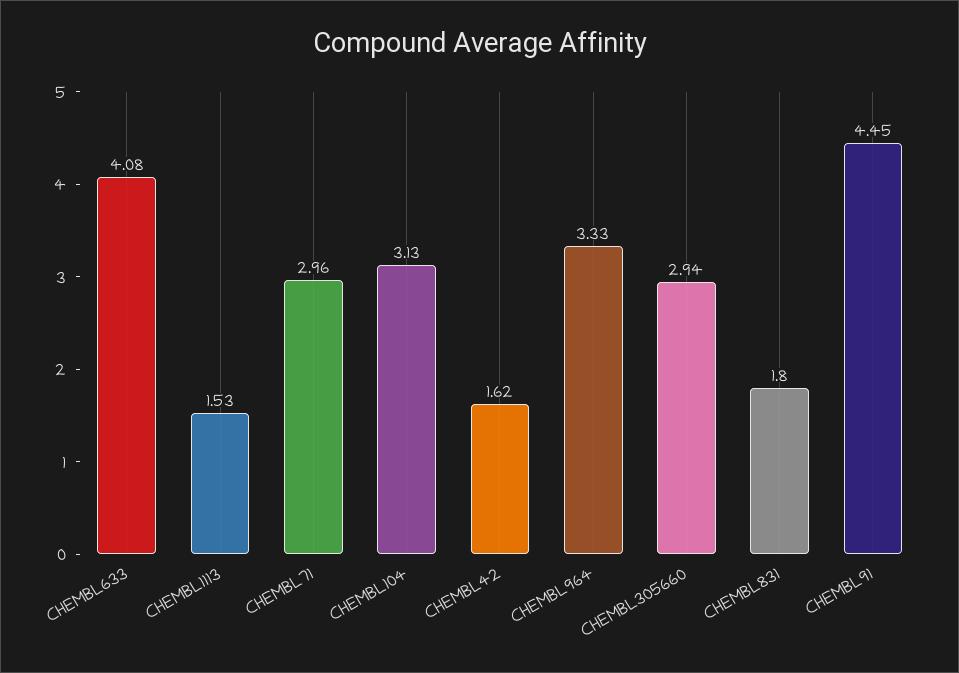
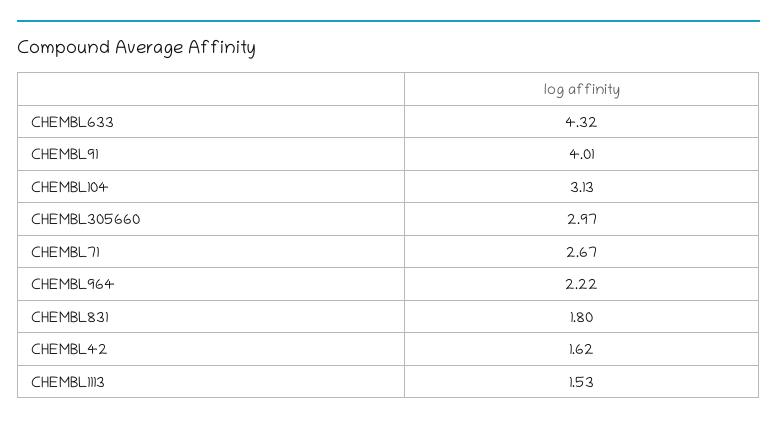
CHEMBL633: 4.08 -> 4.32
CHEMBL71: 2.96 -> 2.67
CHEMBL964: 3.33 -> 2.22
CHEMBL305660: 2.94 -> 2.97
CHEMBL91: 4.45 -> 4.01

